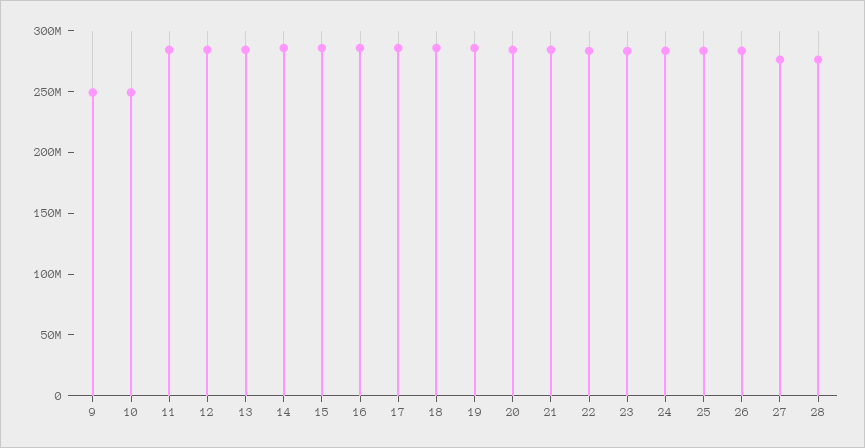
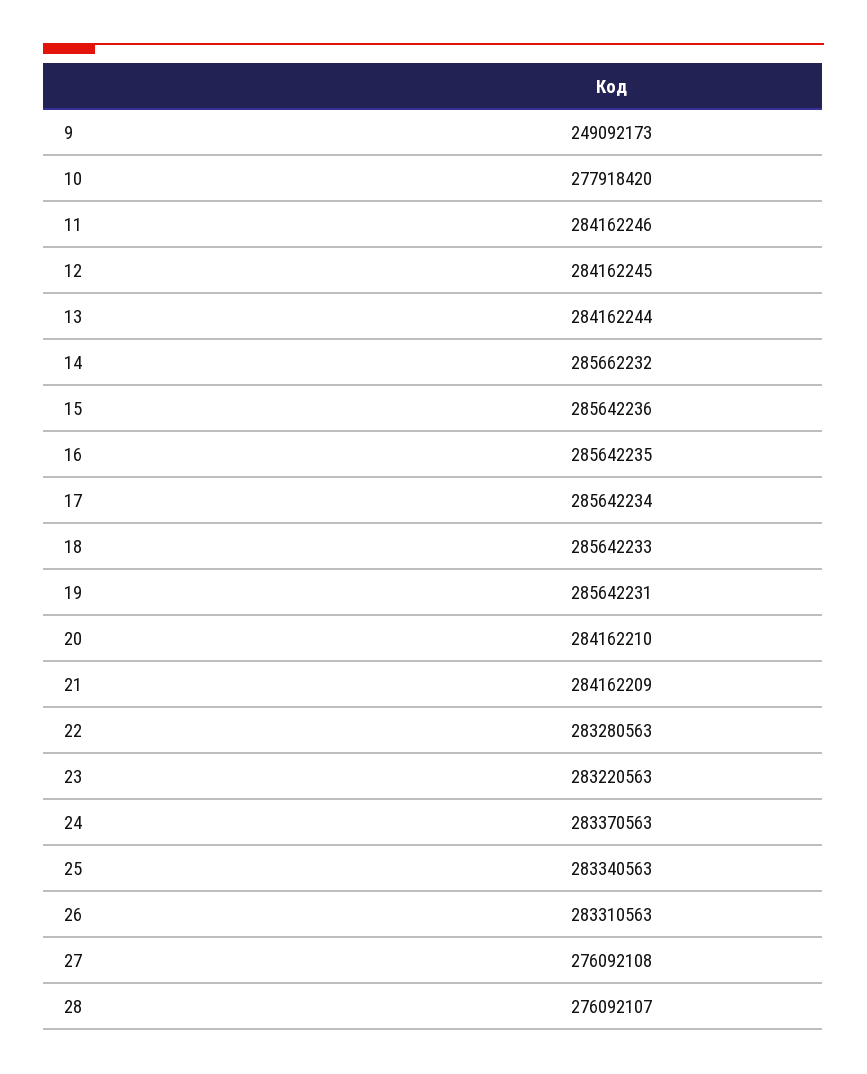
10: 250000000 -> 277918420

